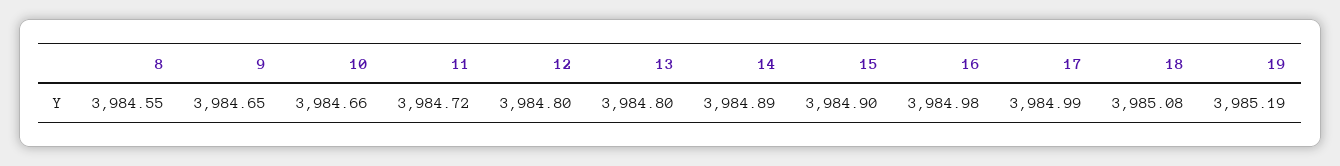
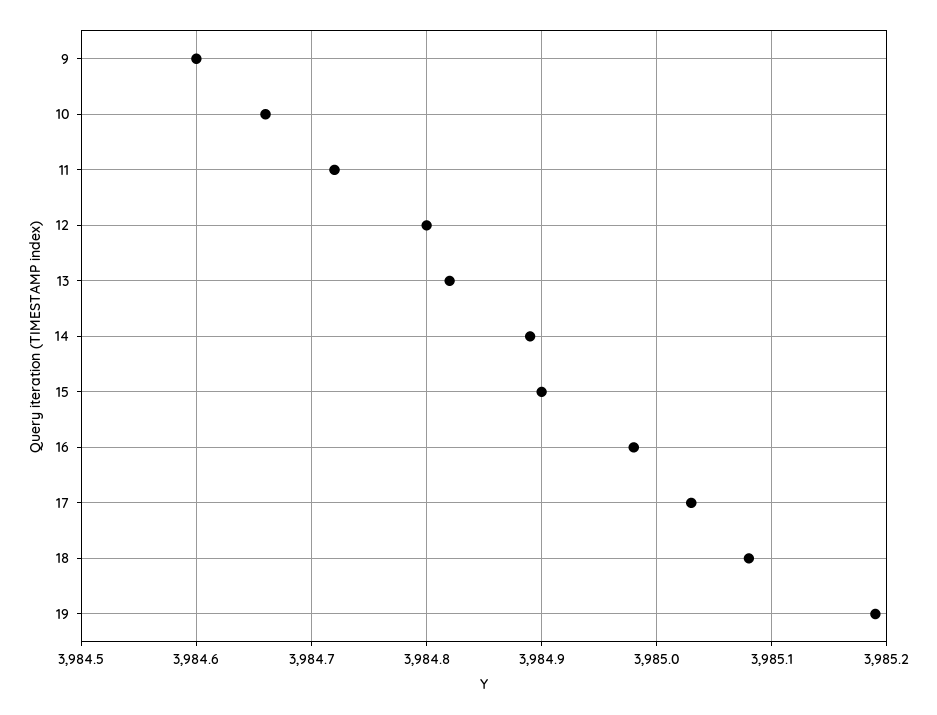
8: 3984.55 -> none
9: 3984.65 -> 3984.6
13: 3984.8 -> 3984.82
17: 3984.99 -> 3985.03

